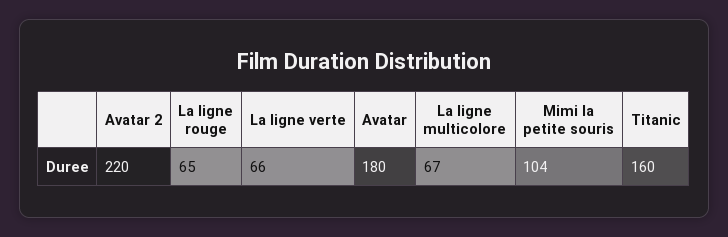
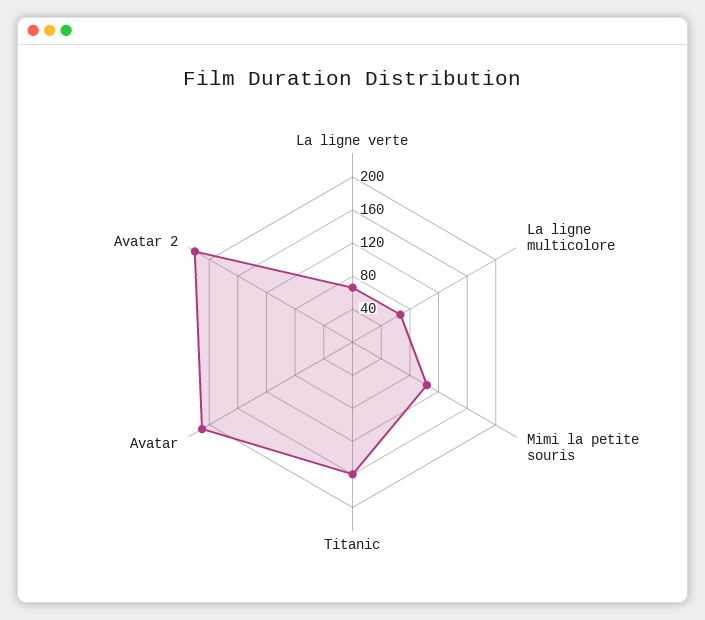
La ligne rouge: 65 -> none
Avatar: 180 -> 210

